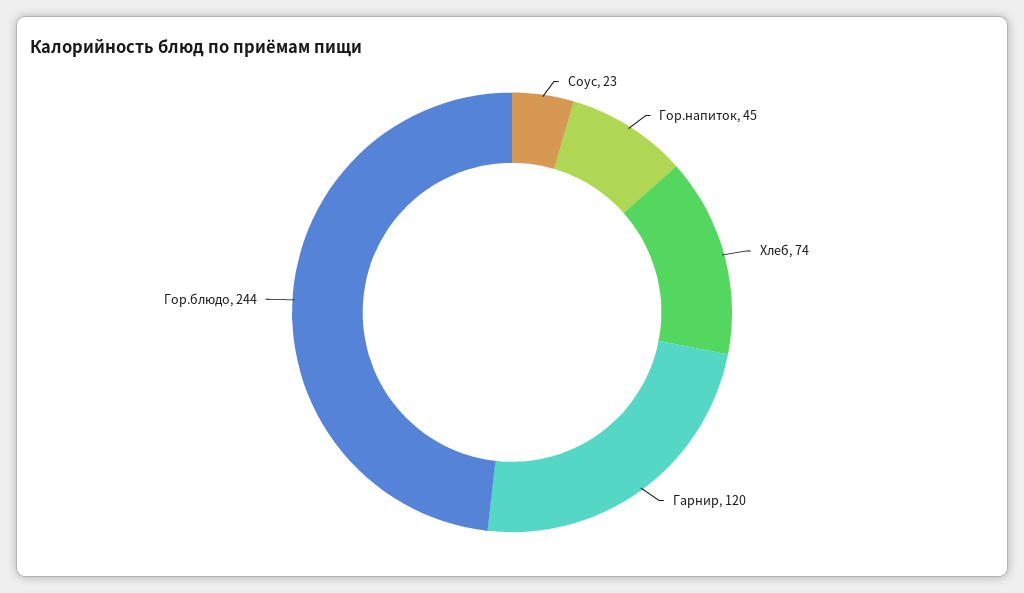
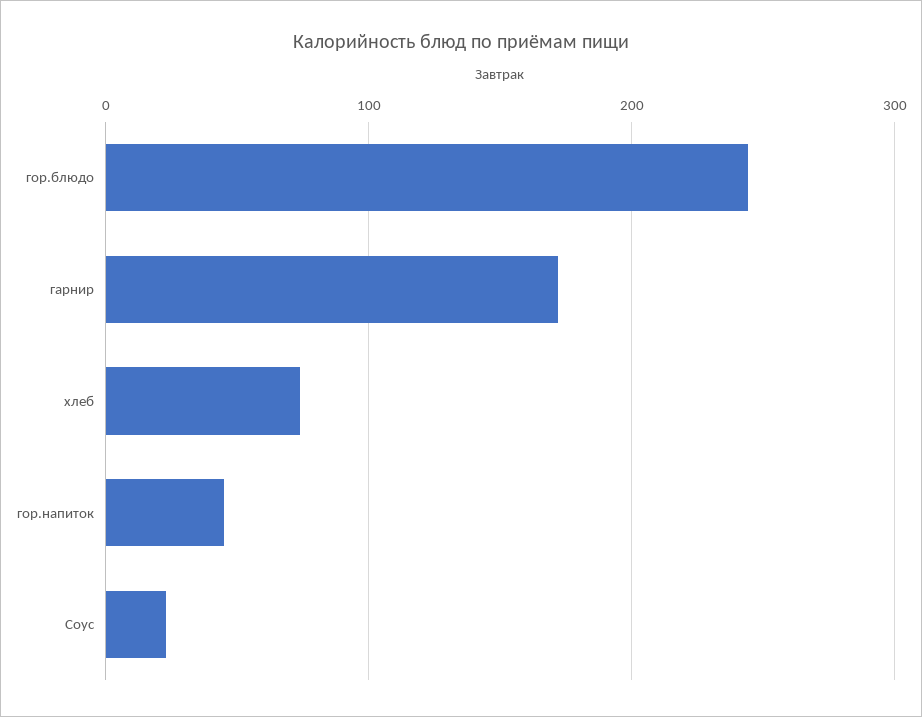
Гарнир: 120 -> 170

